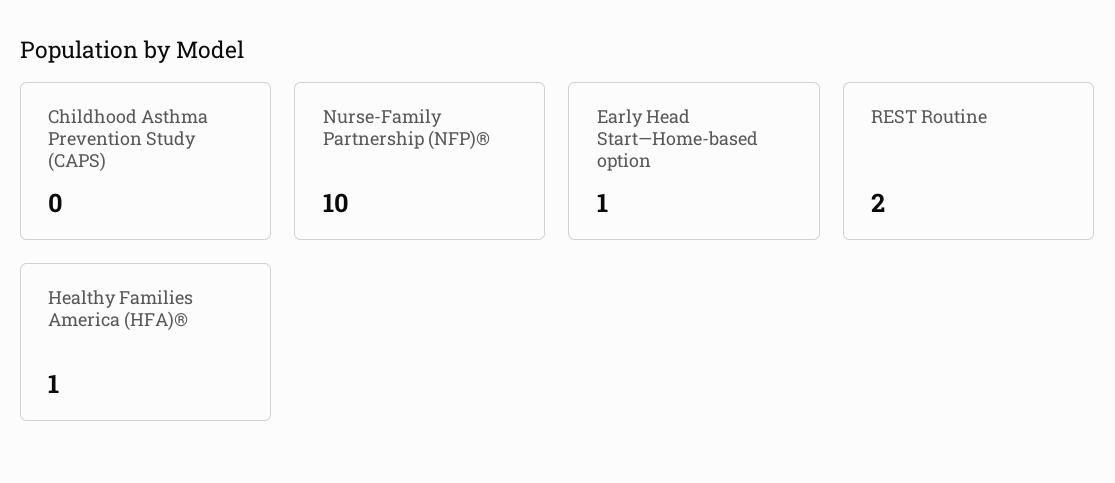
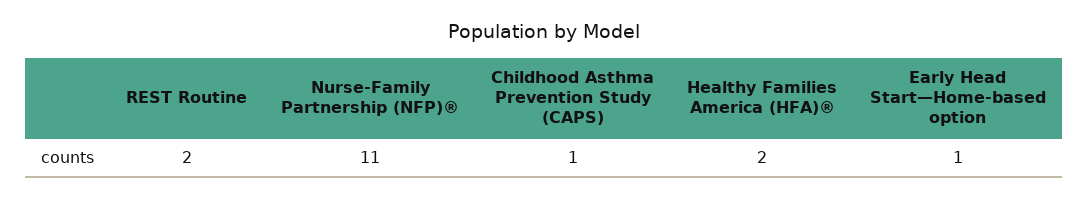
Childhood Asthma Prevention Study (CAPS): 0 -> 1
Nurse-Family Partnership (NFP)®: 10 -> 11
Healthy Families America (HFA)®: 1 -> 2

